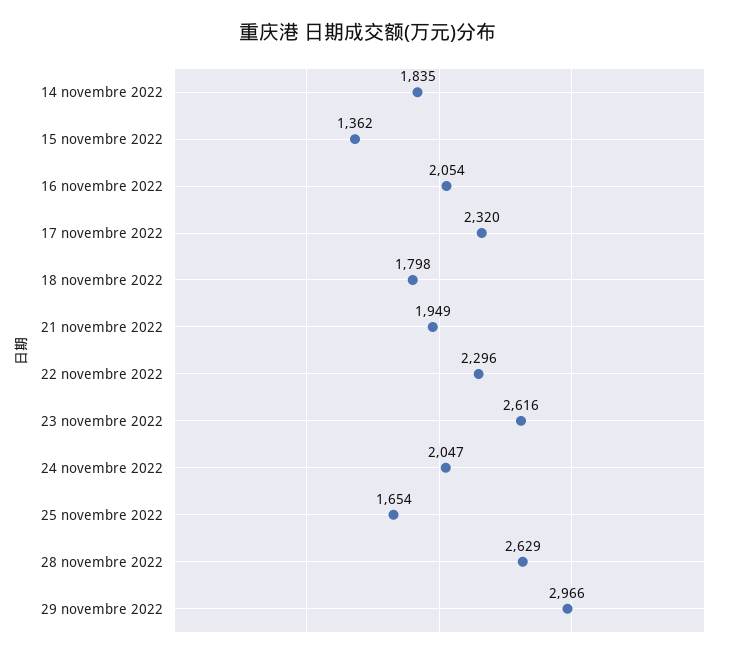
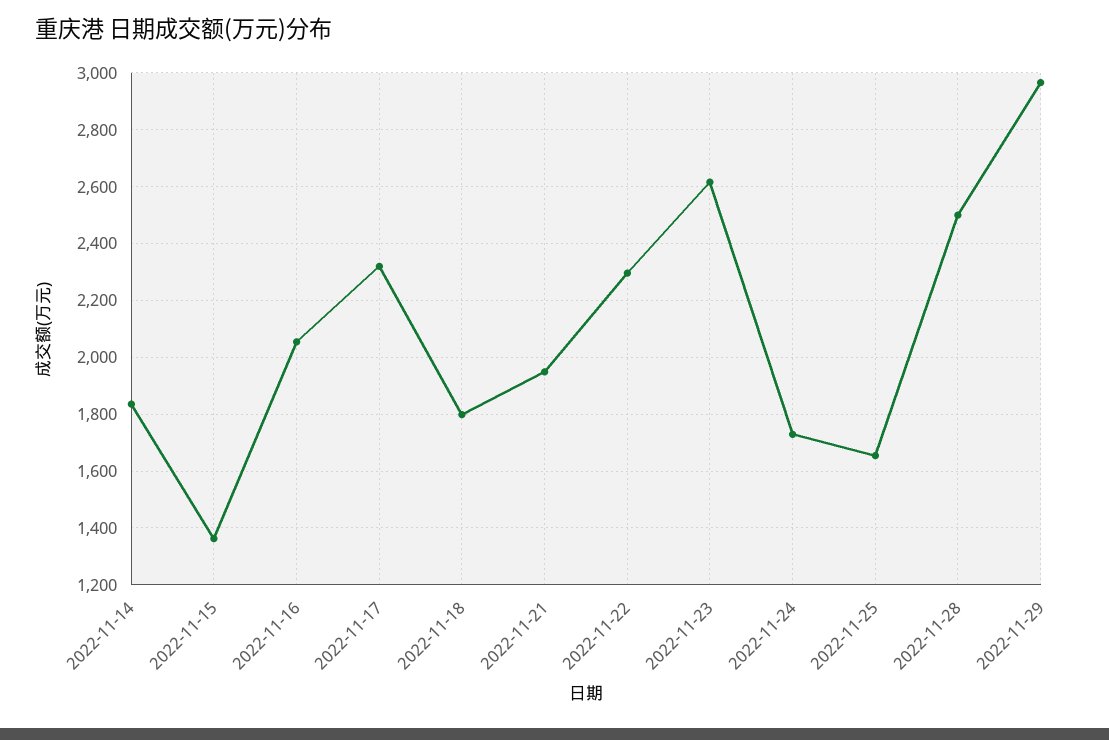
24 novembre 2022: 2047 -> 1725
28 novembre 2022: 2629 -> 2500

